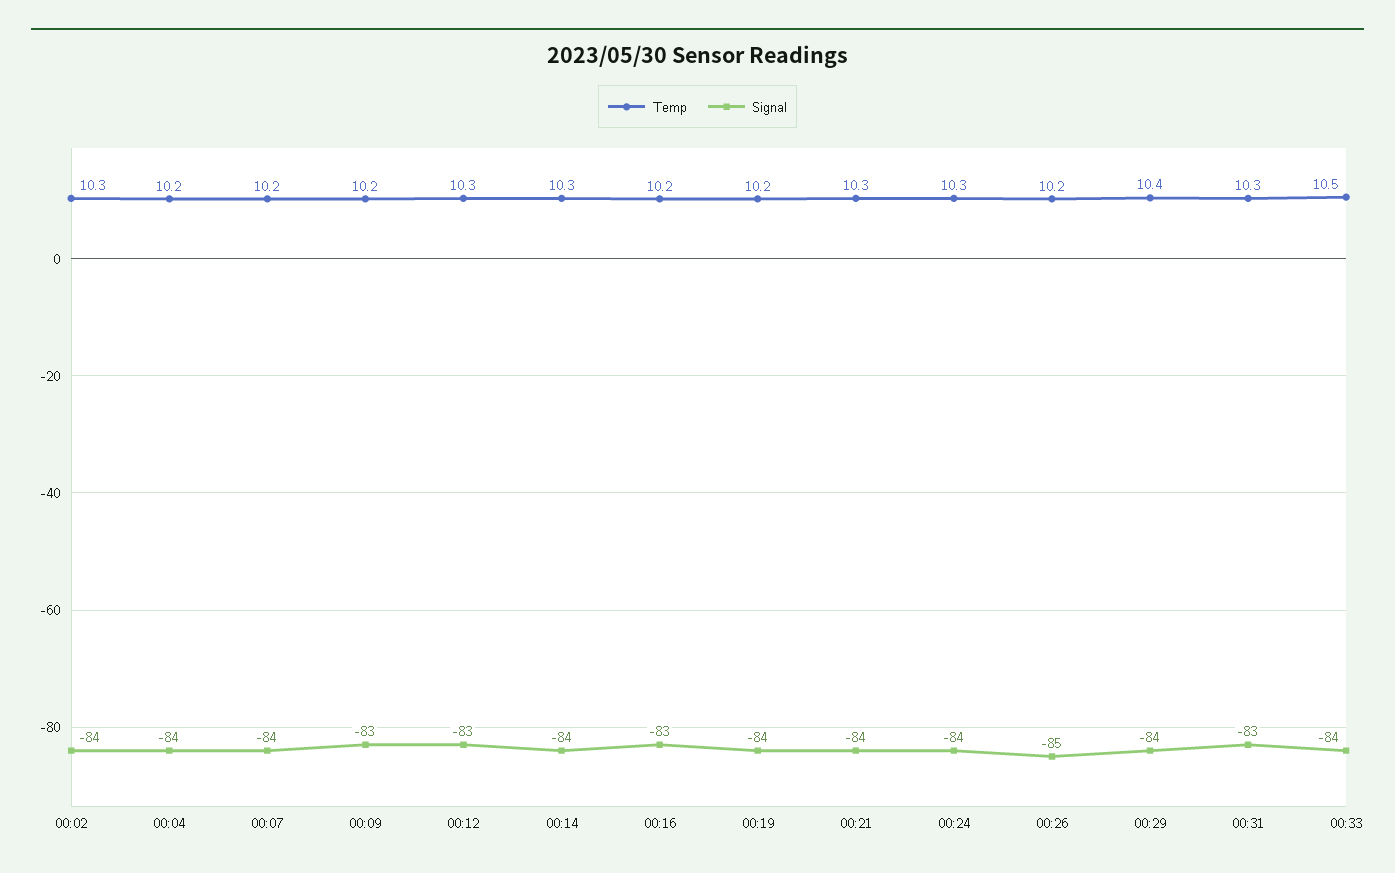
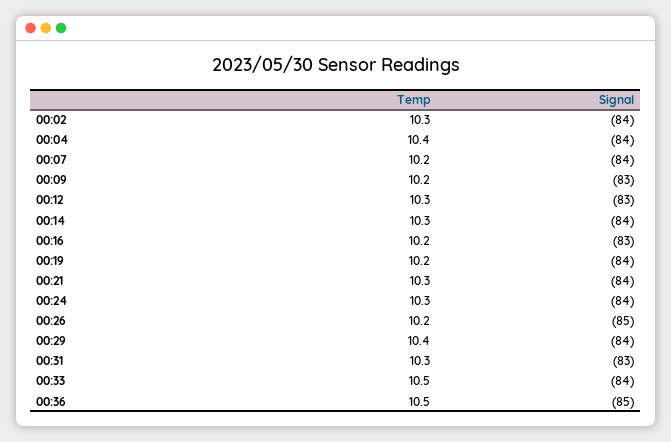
Temp, 00:04: 10.2 -> 10.4
Temp, 00:36: none -> 10.5
Signal, 00:36: none -> -85

